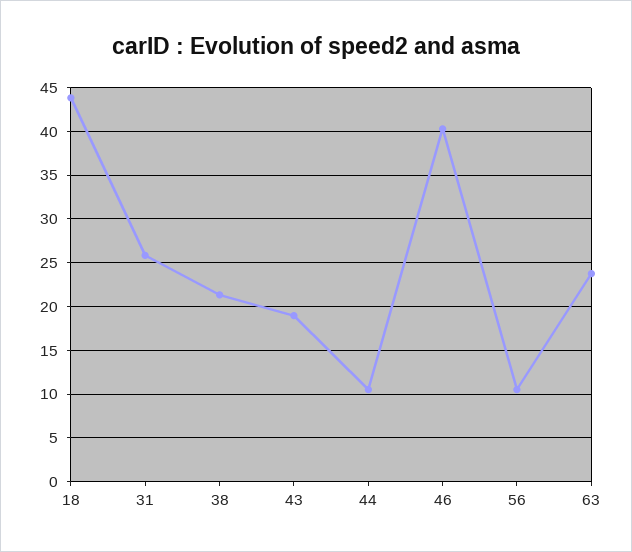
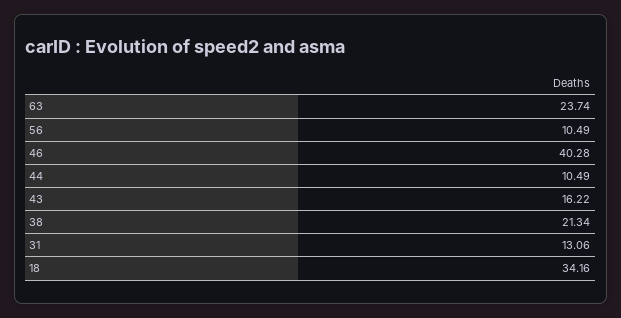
18: 44 -> 34.16
31: 26 -> 13.06
43: 19 -> 16.22

